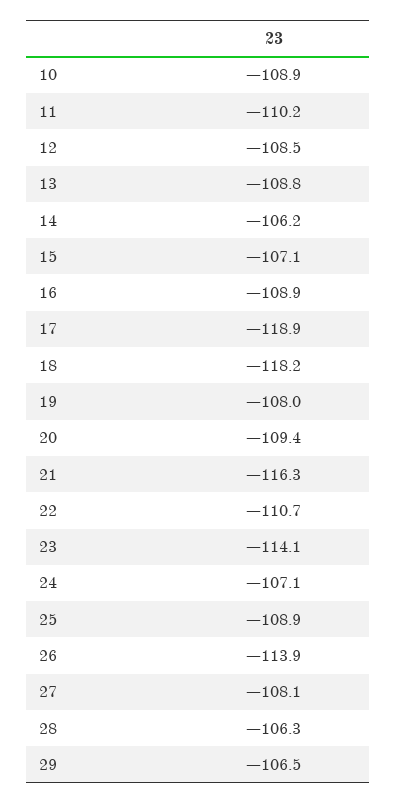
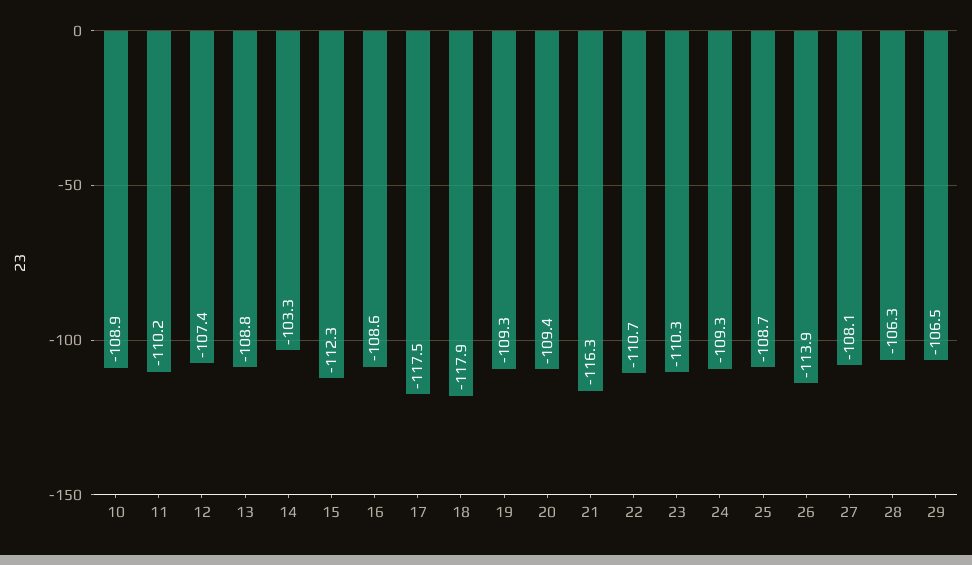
12: -108.5 -> -107.4
14: -106.2 -> -103.3
15: -107.1 -> -112.3
16: -108.9 -> -108.6
17: -118.9 -> -117.5
18: -118.2 -> -117.9
19: -108 -> -109.3
23: -114.1 -> -110.3
24: -107.1 -> -109.3
25: -108.9 -> -108.7

